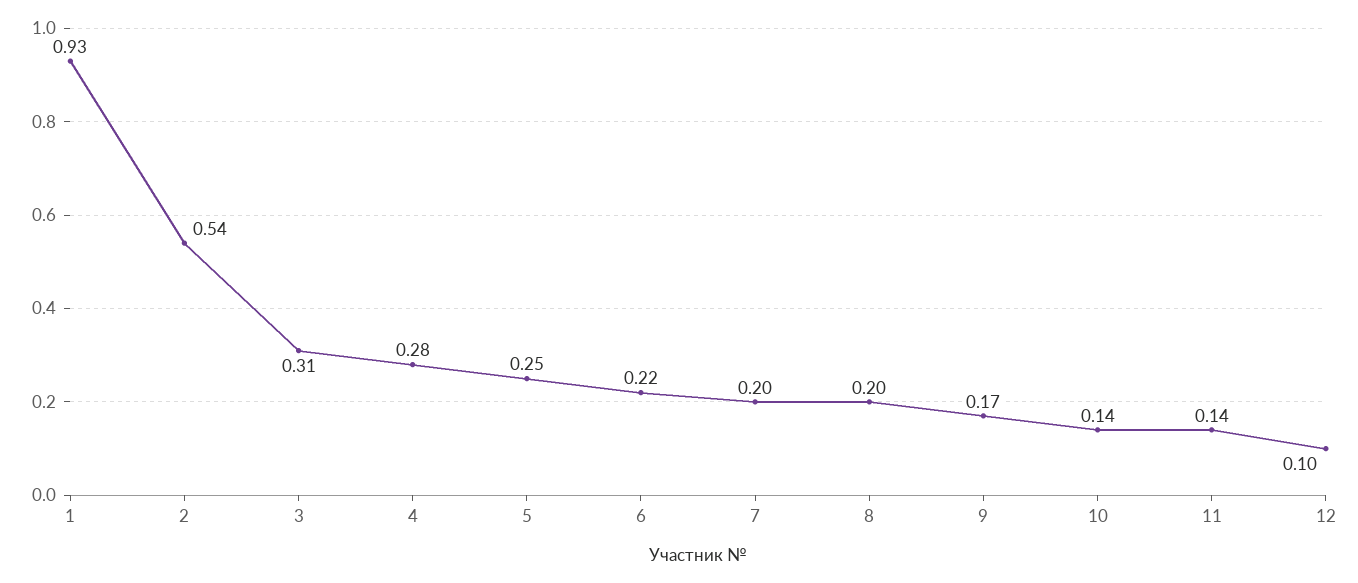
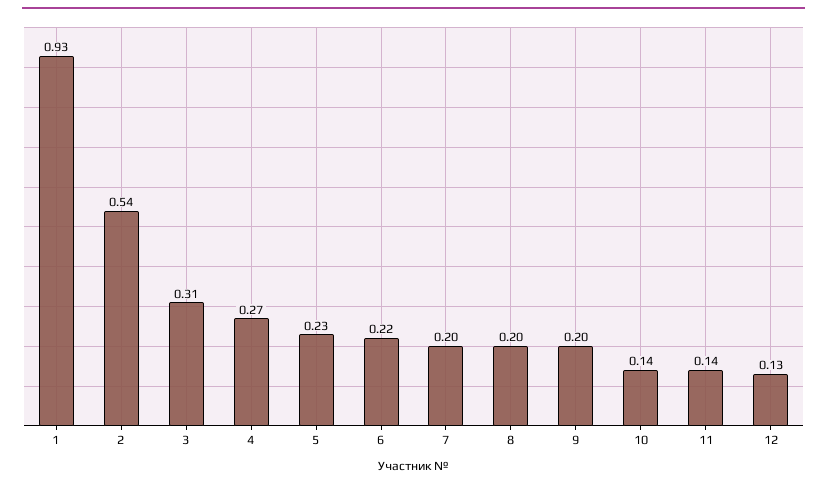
4: 0.28 -> 0.27
5: 0.25 -> 0.23
9: 0.17 -> 0.2
12: 0.1 -> 0.13

